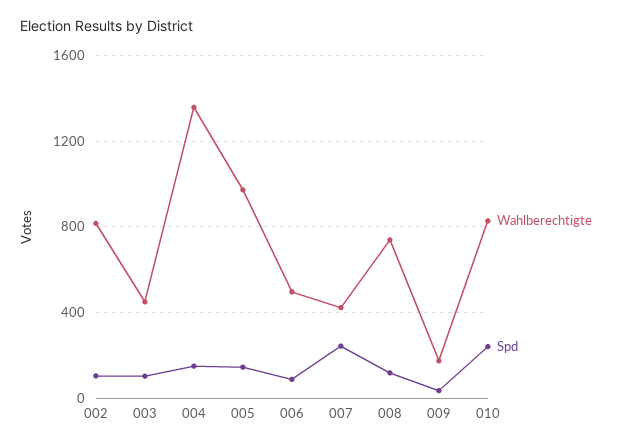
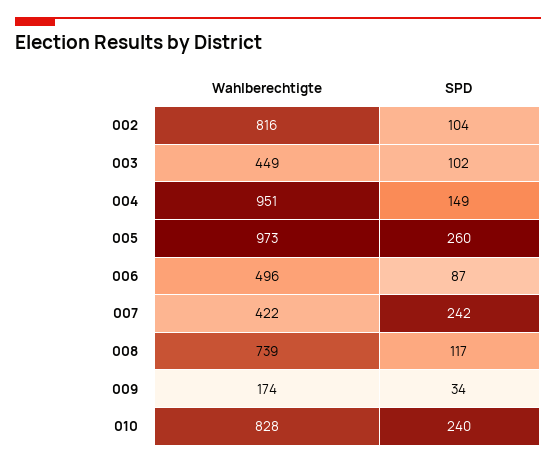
Wahlberechtigte, 004: 1350 -> 951
Spd, 005: 150 -> 260

